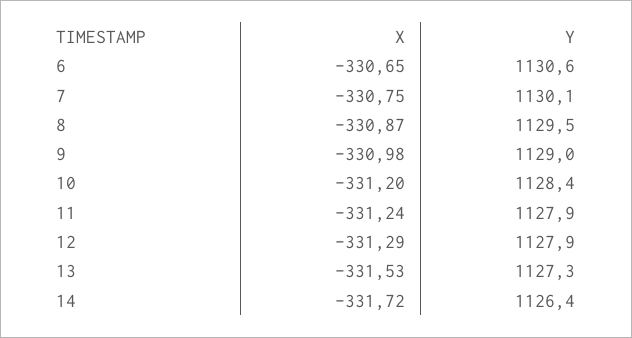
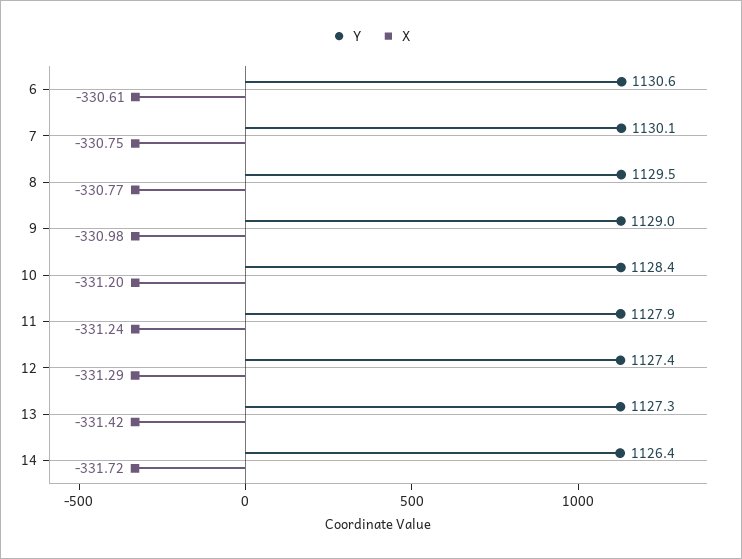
X, 6: -330.65 -> -330.61
X, 8: -330.87 -> -330.77
Y, 12: 1127.9 -> 1127.4
X, 13: -331.53 -> -331.42

